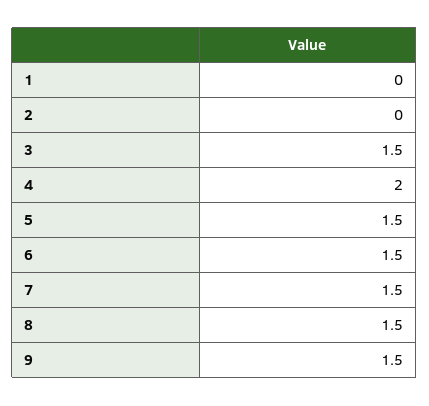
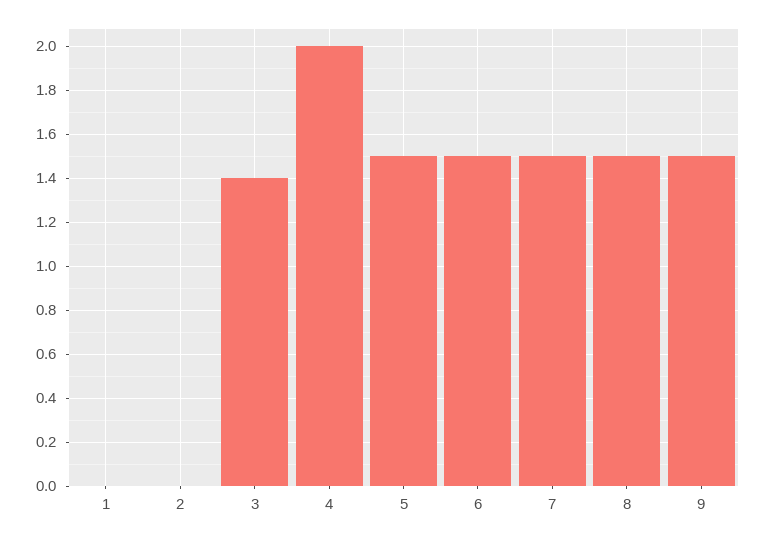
3: 1.5 -> 1.4

